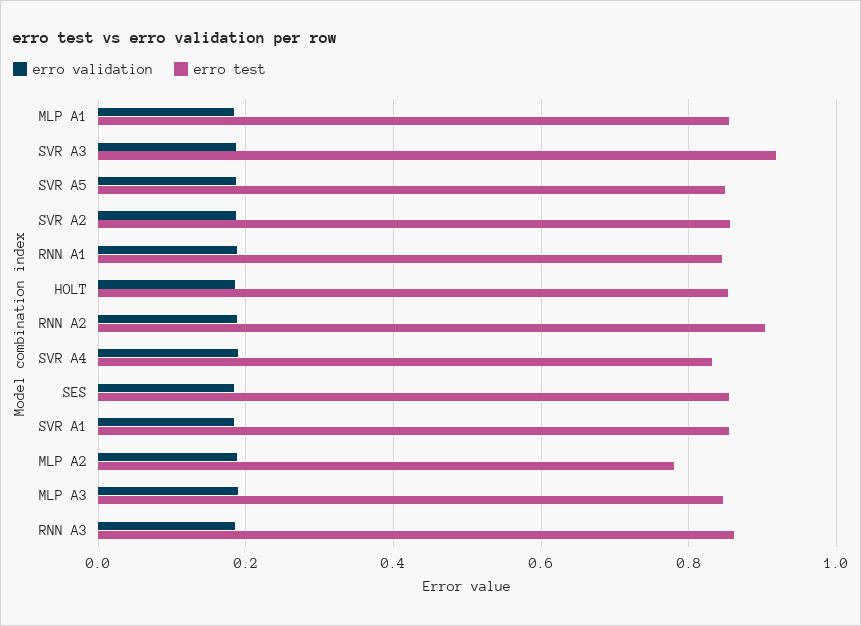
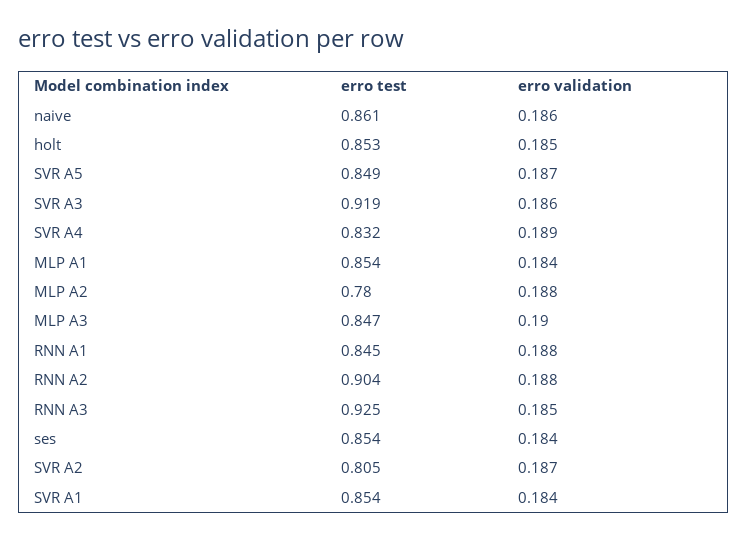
erro test, SVR A2: 0.86 -> 0.805
erro test, RNN A3: 0.86 -> 0.925
erro test, naive: none -> 0.861
erro validation, naive: none -> 0.186

